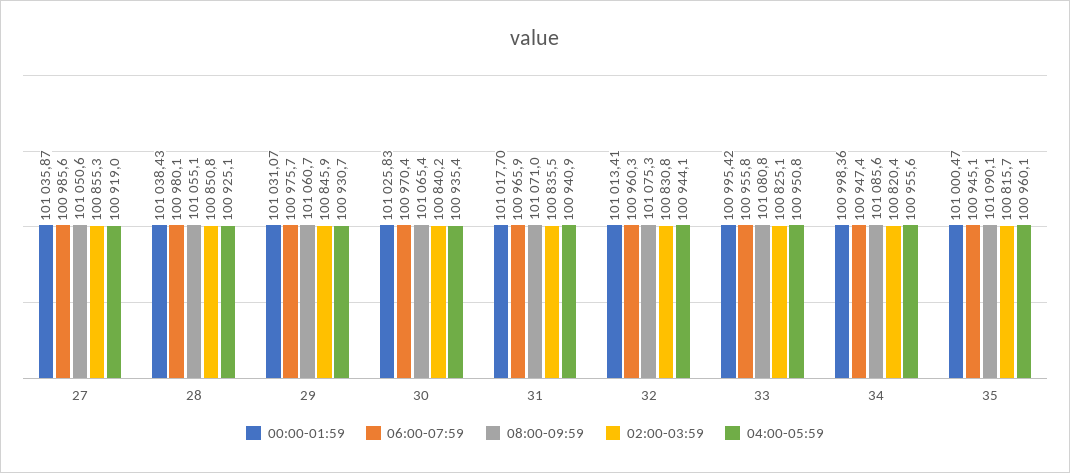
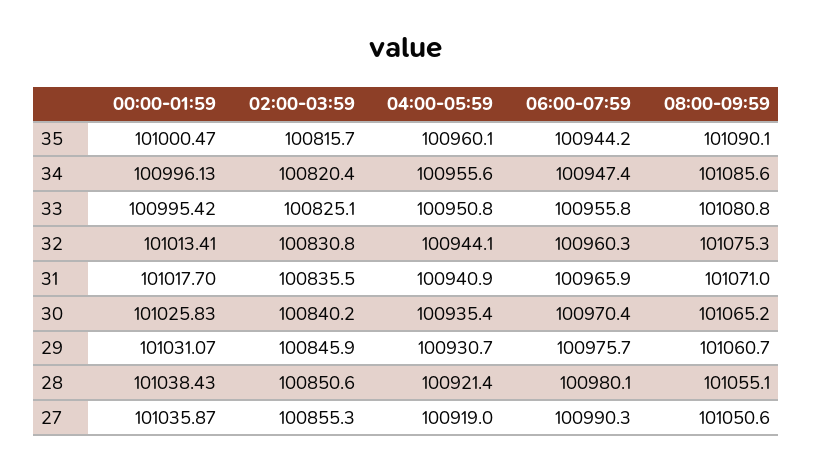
06:00-07:59, 27: 100985.6 -> 100990.3
02:00-03:59, 28: 100850.8 -> 100850.6
04:00-05:59, 28: 100925.1 -> 100921.4
08:00-09:59, 30: 101065.4 -> 101065.2
00:00-01:59, 34: 100998.36 -> 100996.13
06:00-07:59, 35: 100945.1 -> 100944.2

